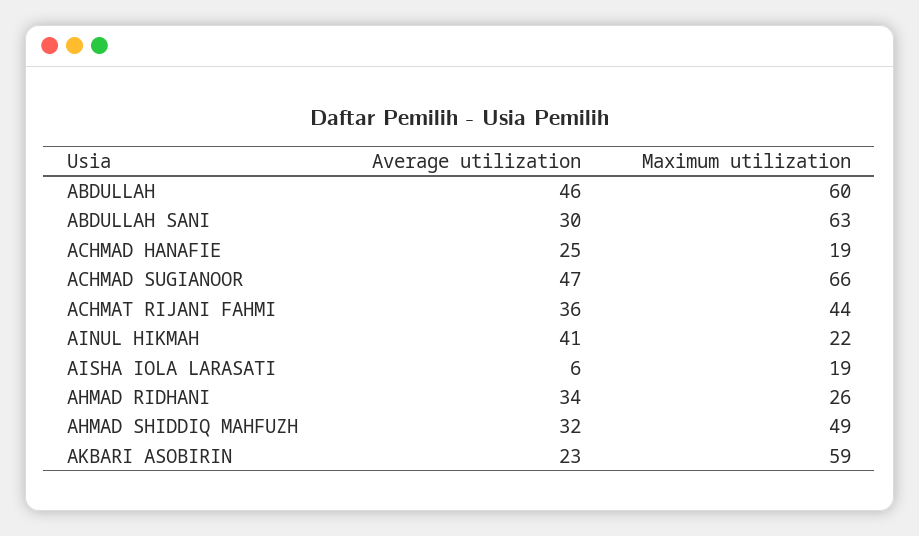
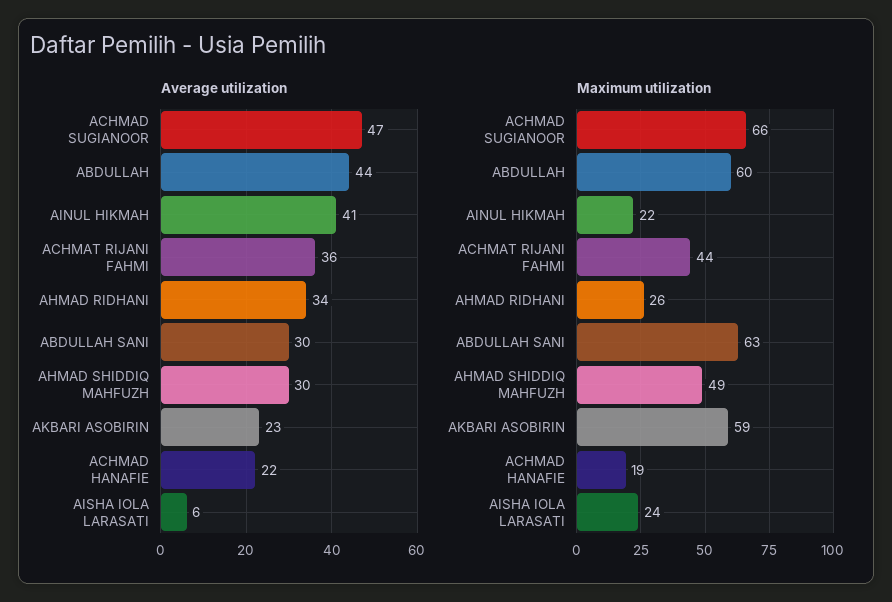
Average utilization, ABDULLAH: 46 -> 44
Average utilization, ACHMAD HANAFIE: 25 -> 22
Maximum utilization, AISHA IOLA LARASATI: 19 -> 24
Average utilization, AHMAD SHIDDIQ MAHFUZH: 32 -> 30

